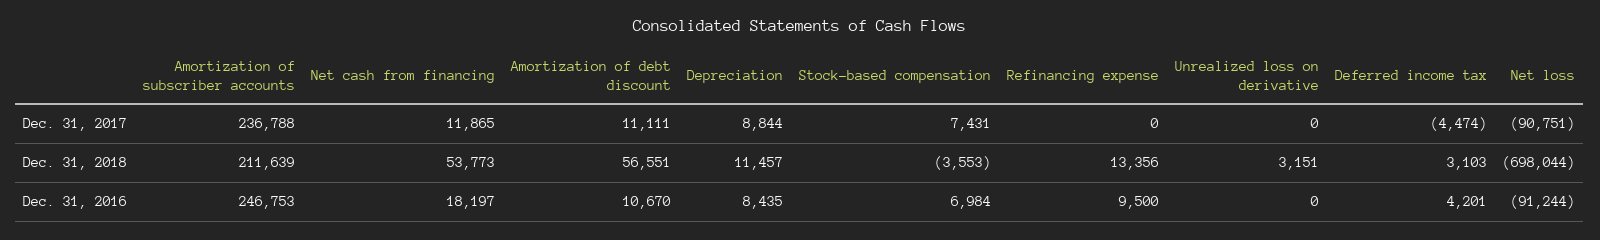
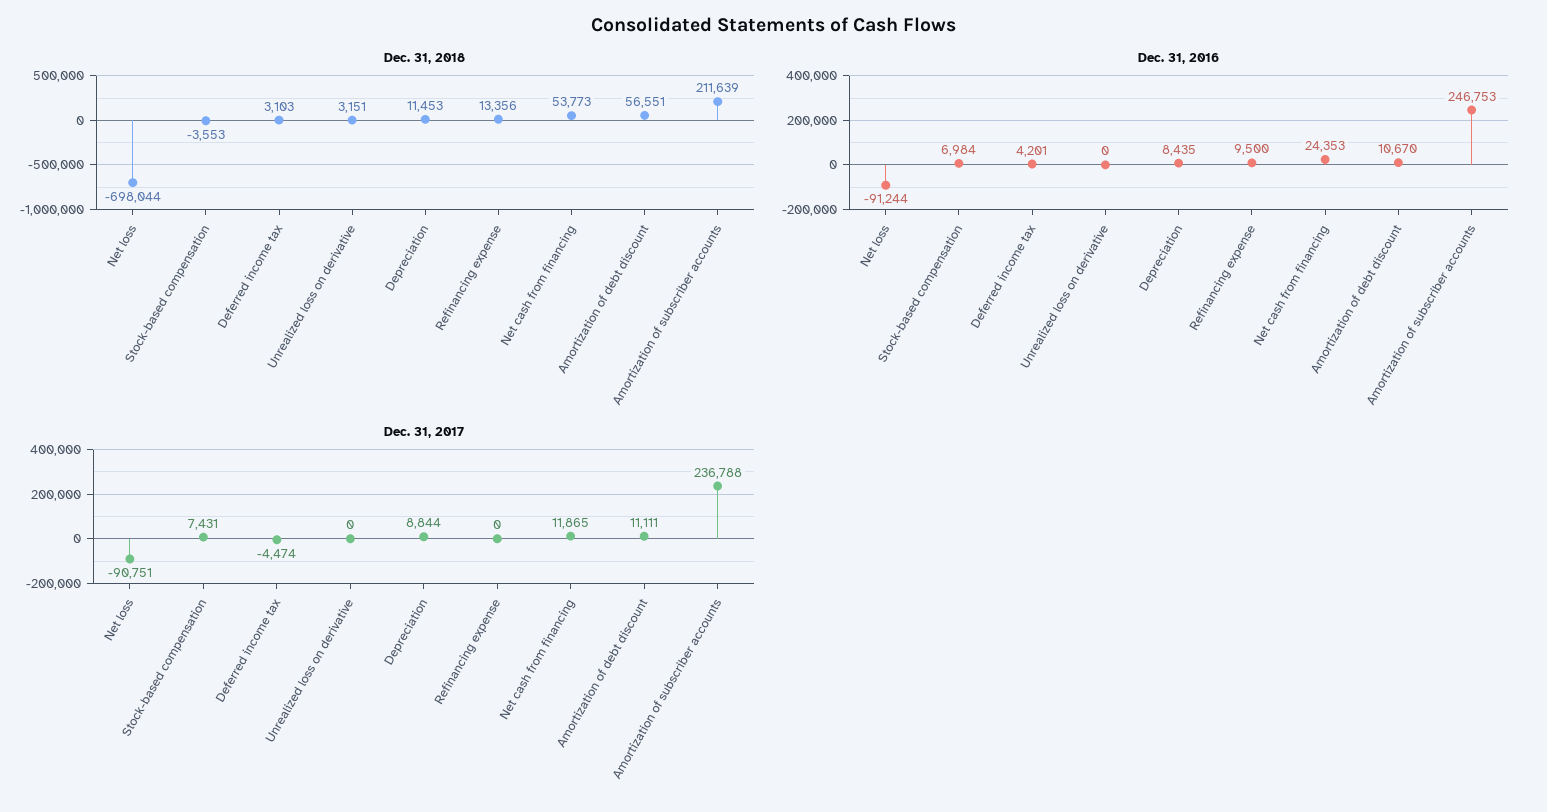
Dec. 31, 2018, Depreciation: 11457 -> 11453
Dec. 31, 2016, Net cash from financing: 18197 -> 24353

